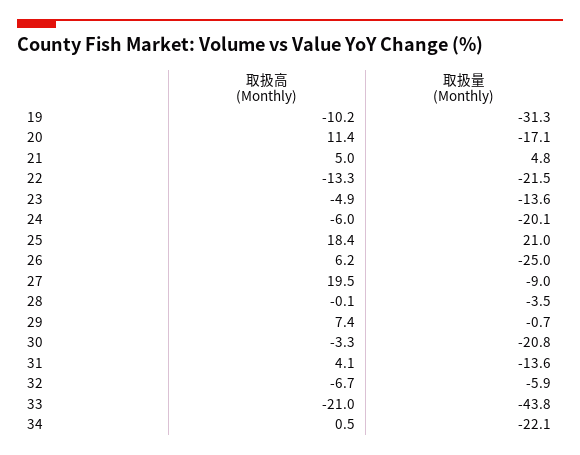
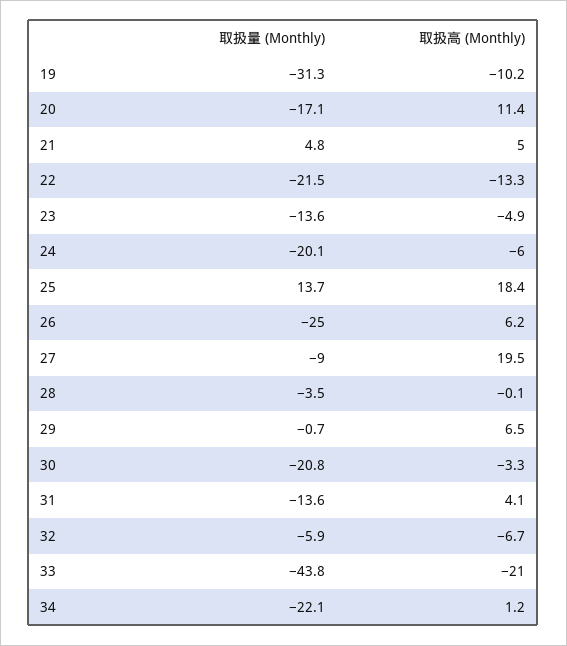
取扱量 (Monthly), 25: 21 -> 13.7
取扱高 (Monthly), 29: 7.4 -> 6.5
取扱高 (Monthly), 34: 0.5 -> 1.2

